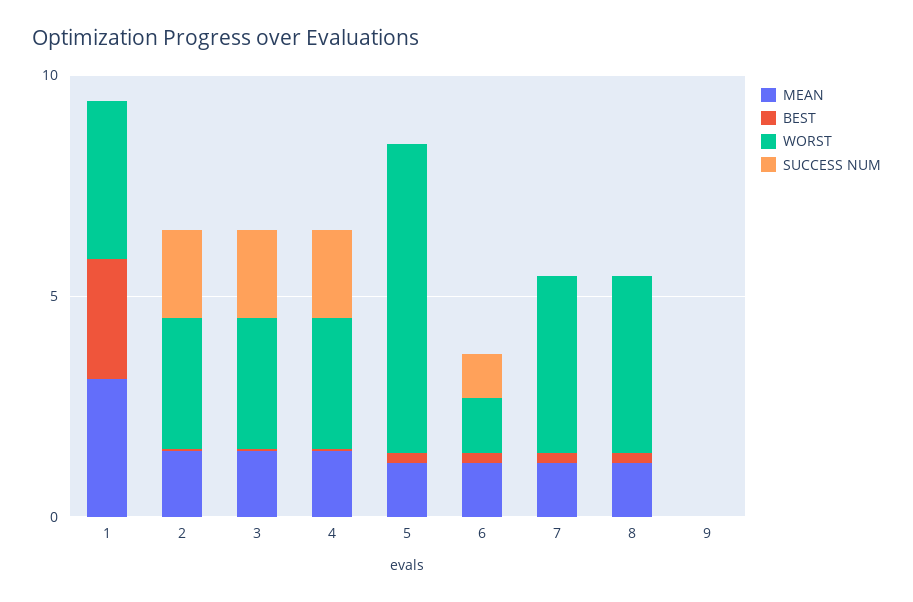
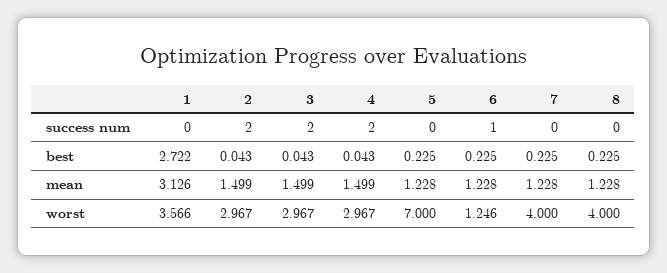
MEAN, 9: 0 -> none
BEST, 9: 0 -> none
WORST, 9: 0 -> none
SUCCESS NUM, 9: 0 -> none

